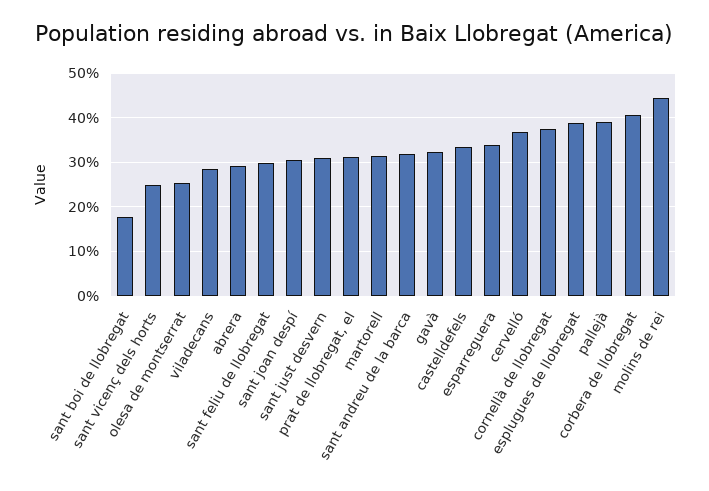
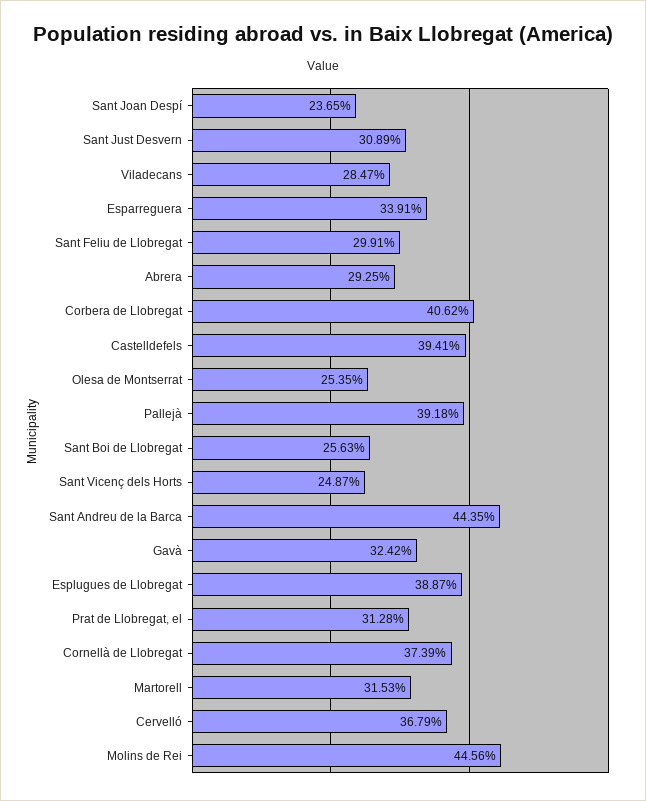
sant boi de llobregat: 18 -> 25.63
sant joan despí: 30 -> 23.65
sant andreu de la barca: 32 -> 44.35
castelldefels: 34 -> 39.41

